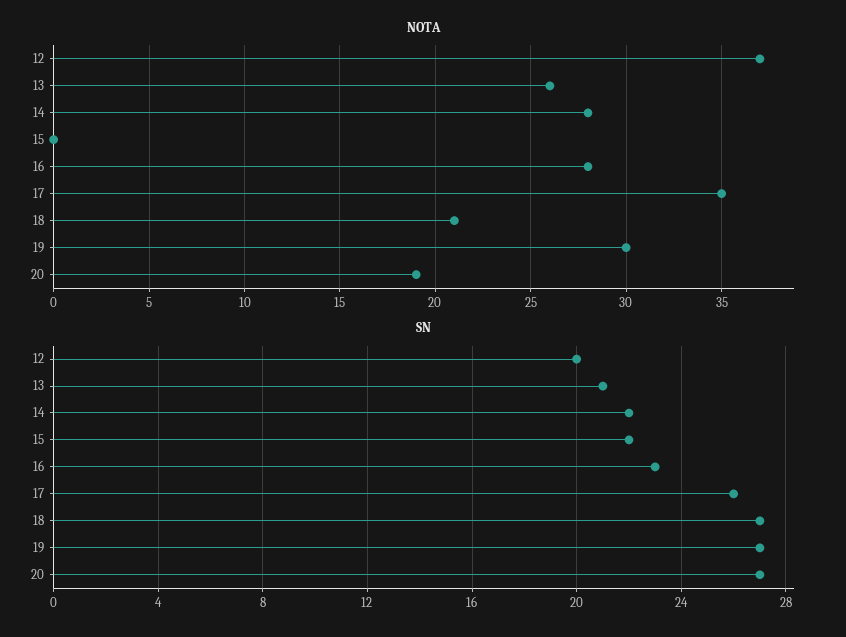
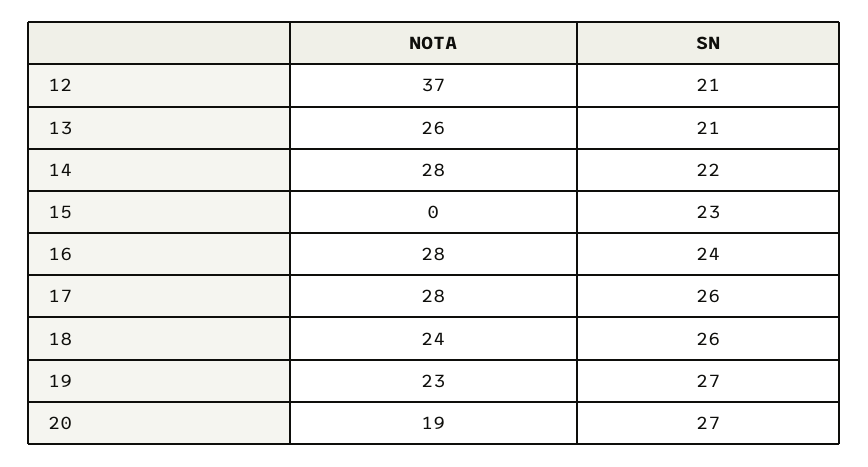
NOTA, 17: 35 -> 28
NOTA, 18: 21 -> 24
NOTA, 19: 30 -> 23
SN, 12: 20 -> 21
SN, 15: 22 -> 23
SN, 16: 23 -> 24
SN, 18: 27 -> 26

